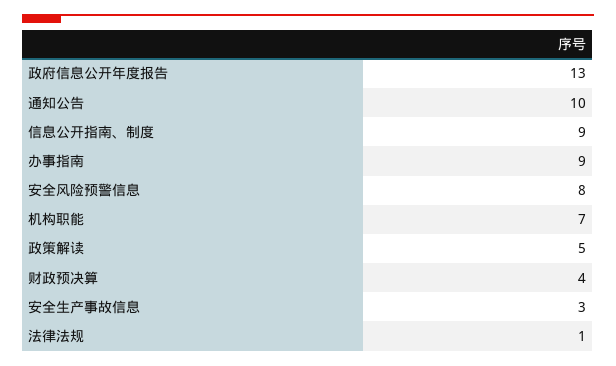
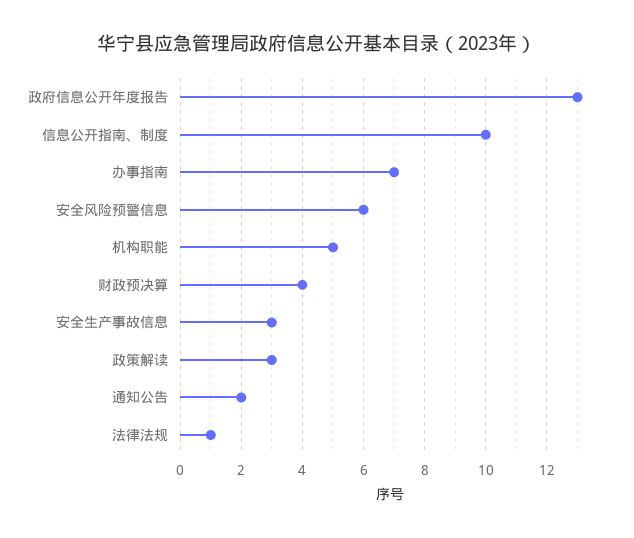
通知公告: 10 -> 2
信息公开指南、制度: 9 -> 10
办事指南: 9 -> 7
安全风险预警信息: 8 -> 6
机构职能: 7 -> 5
政策解读: 5 -> 3

